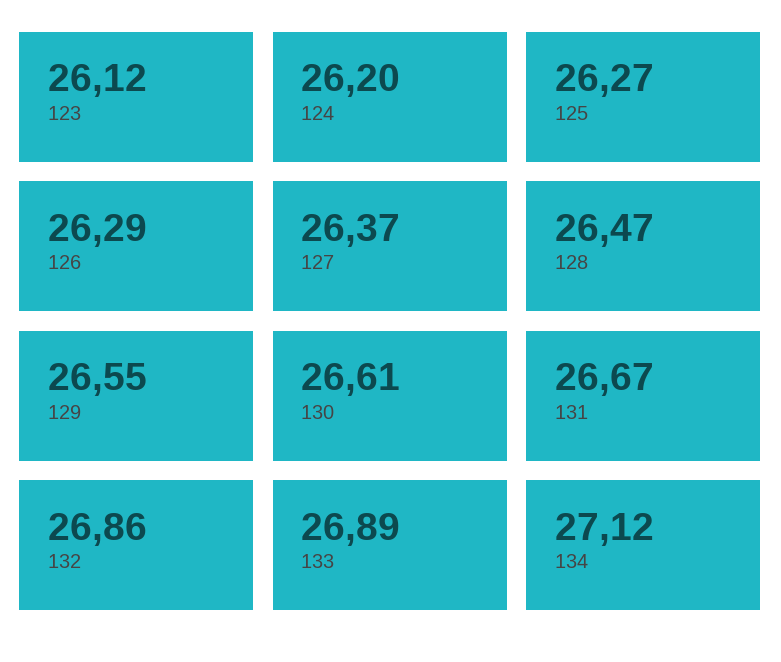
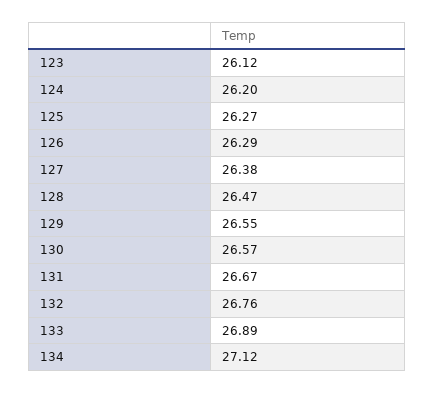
127: 26.37 -> 26.38
130: 26.61 -> 26.57
132: 26.86 -> 26.76

